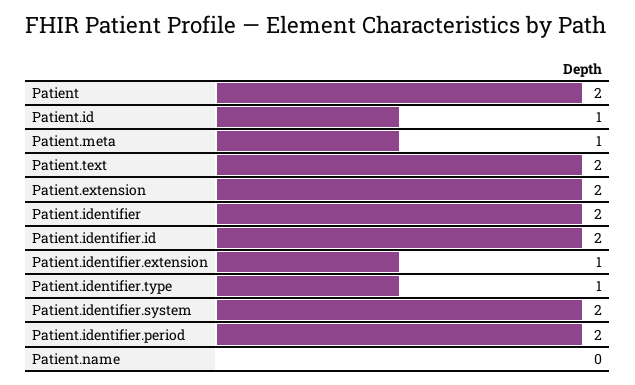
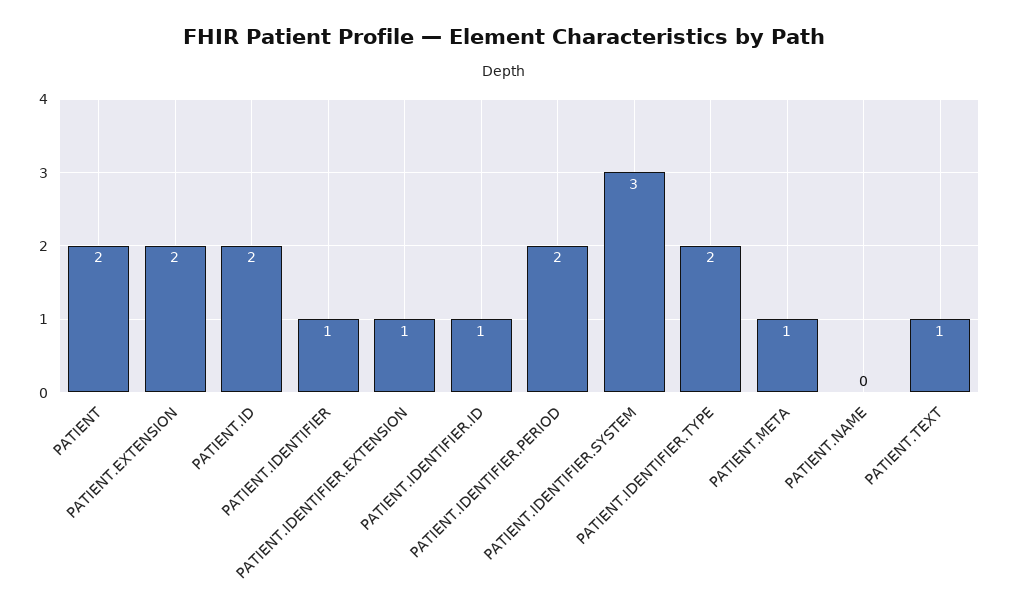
Patient.id: 1 -> 2
Patient.text: 2 -> 1
Patient.identifier: 2 -> 1
Patient.identifier.id: 2 -> 1
Patient.identifier.type: 1 -> 2
Patient.identifier.system: 2 -> 3

